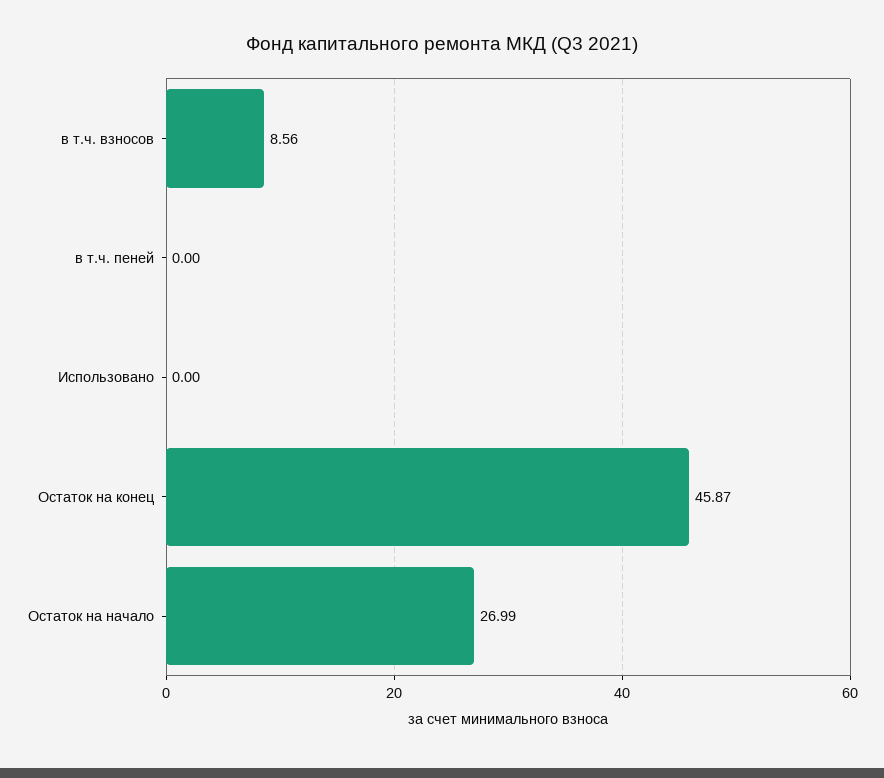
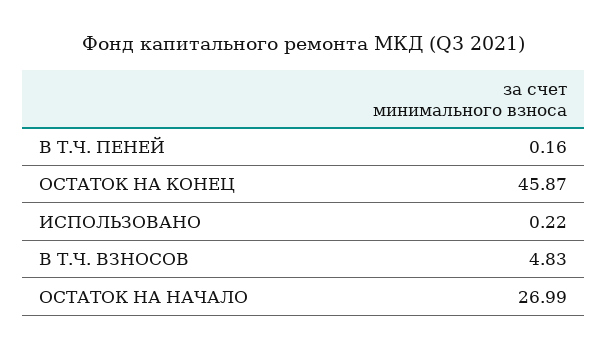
в т.ч. взносов: 8.56 -> 4.83
в т.ч. пеней: 0 -> 0.16
Использовано: 0 -> 0.22

